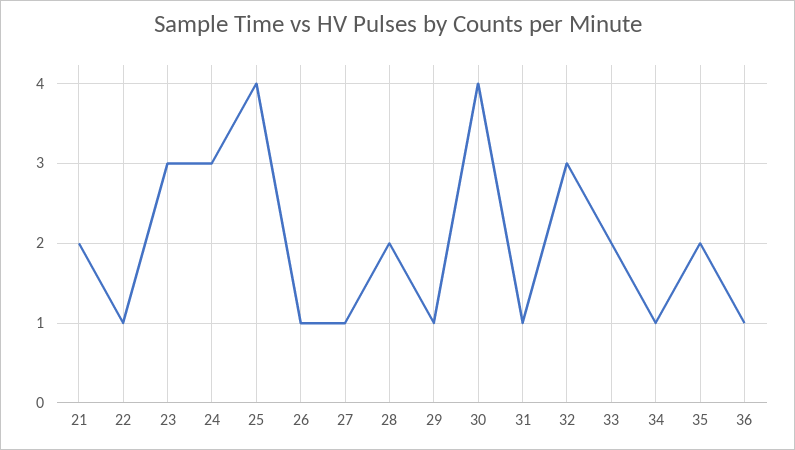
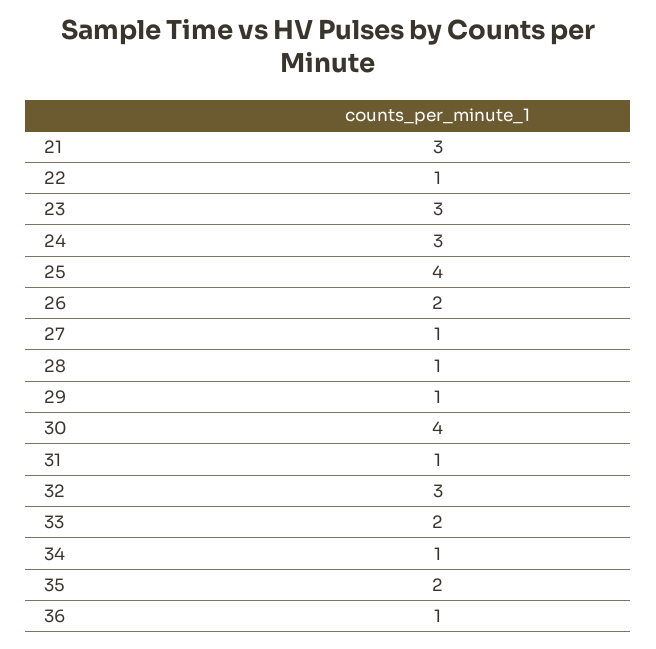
21: 2 -> 3
26: 1 -> 2
28: 2 -> 1

